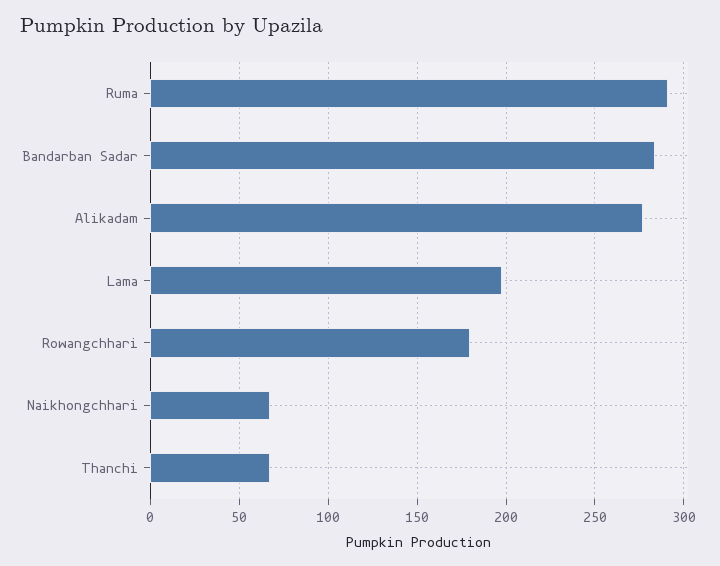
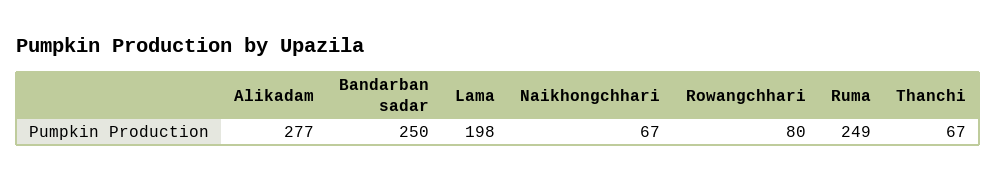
Ruma: 290 -> 249
Bandarban Sadar: 285 -> 250
Rowangchhari: 180 -> 80

